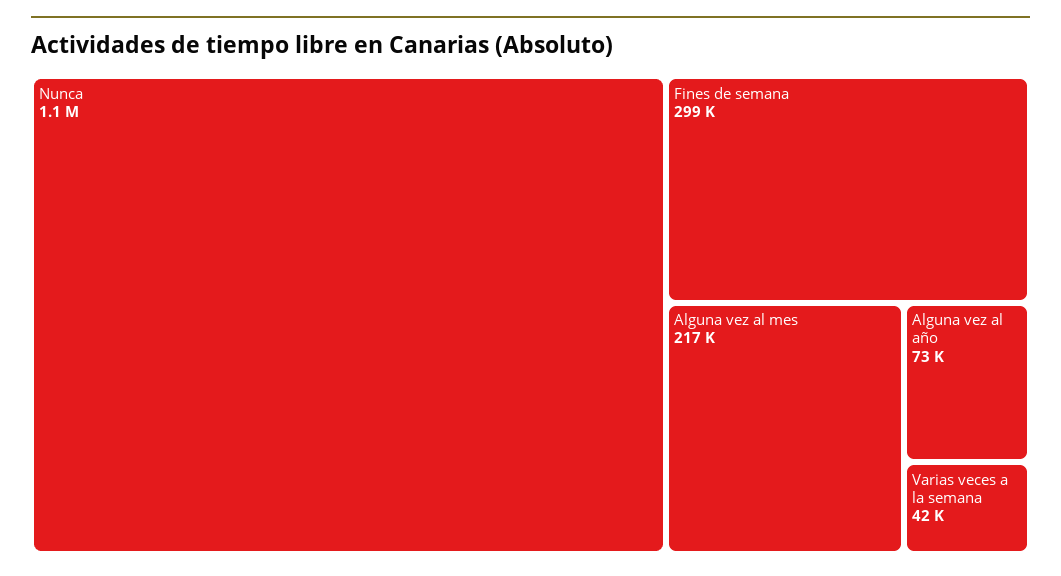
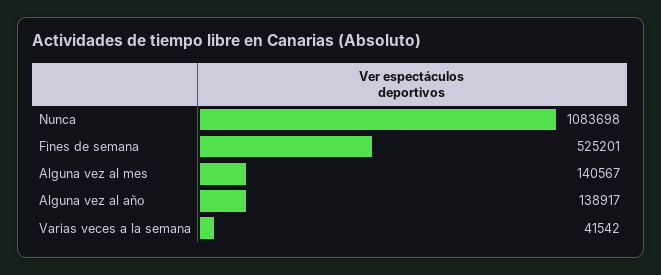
Fines de semana: 299000 -> 525201
Alguna vez al mes: 217000 -> 140567
Alguna vez al año: 73000 -> 138917

